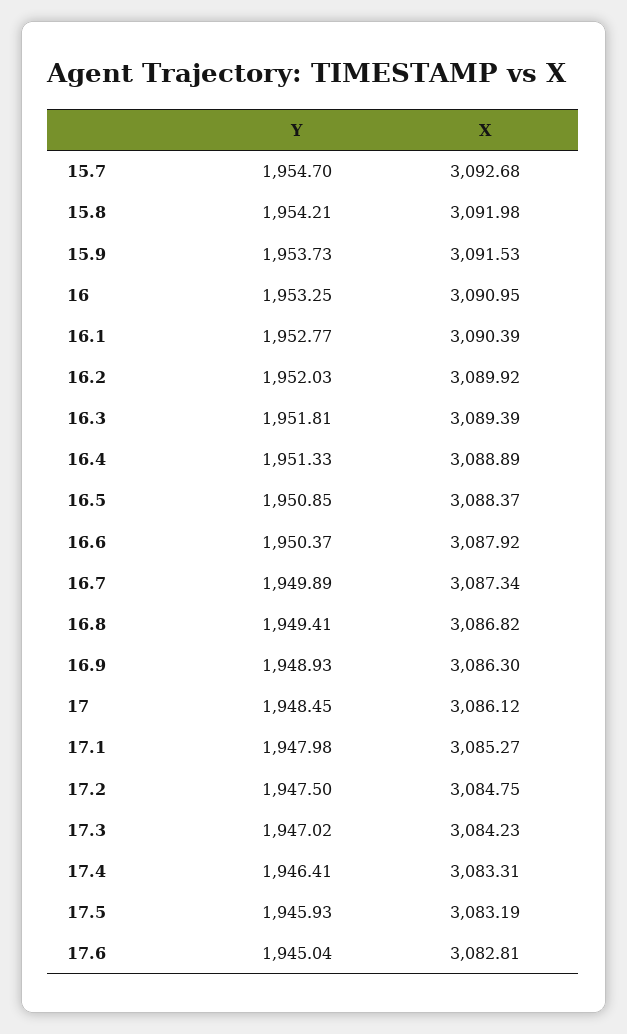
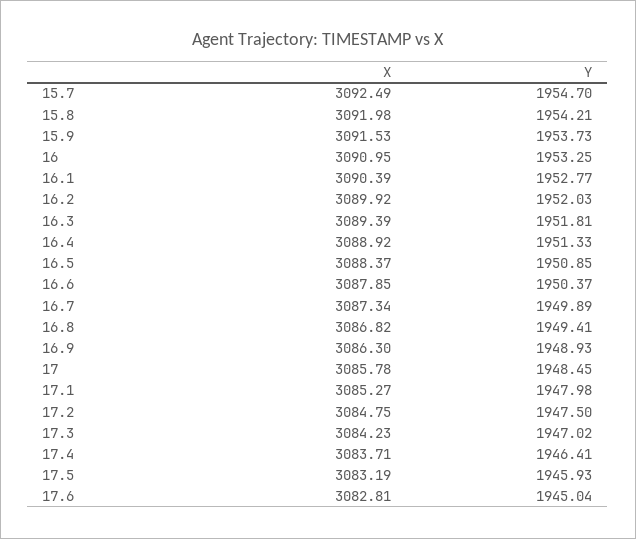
X, 15.7: 3092.68 -> 3092.49
X, 16.4: 3088.89 -> 3088.92
X, 16.6: 3087.92 -> 3087.85
X, 17: 3086.12 -> 3085.78
X, 17.4: 3083.31 -> 3083.71

